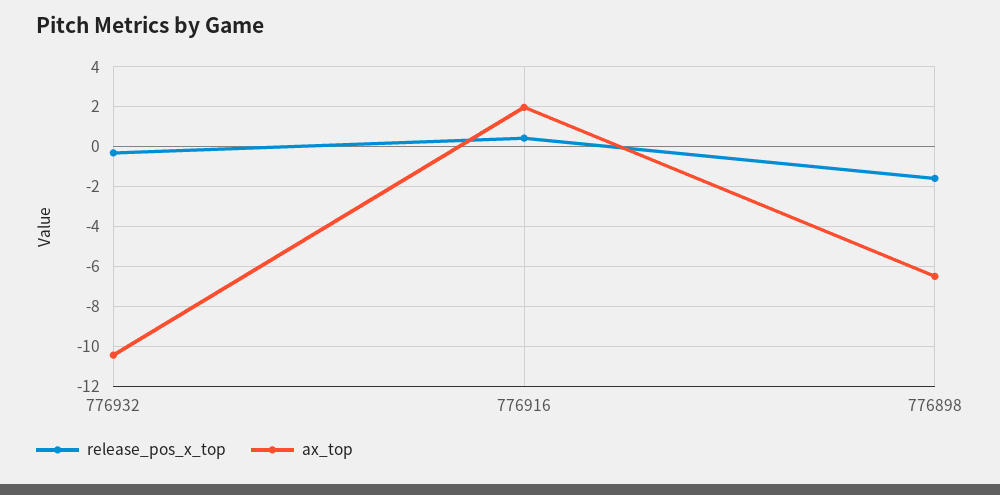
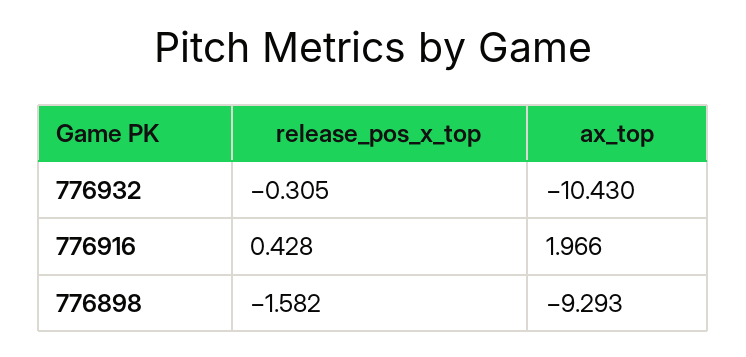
ax_top, 776898: -6.5 -> -9.293

